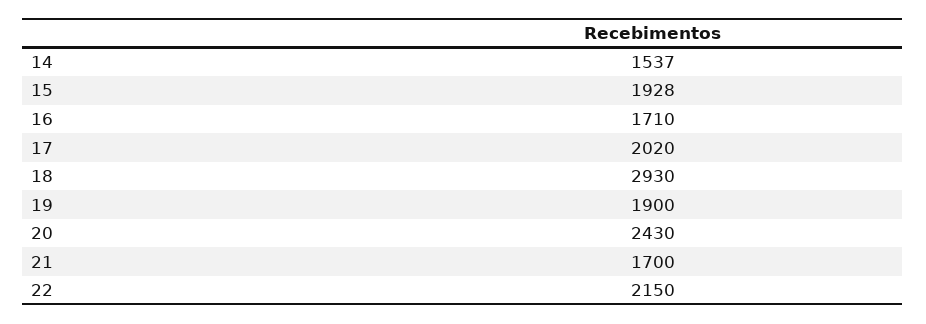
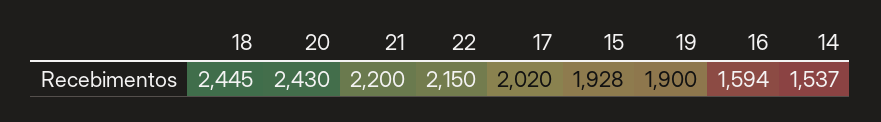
16: 1710 -> 1594
18: 2930 -> 2445
21: 1700 -> 2200

